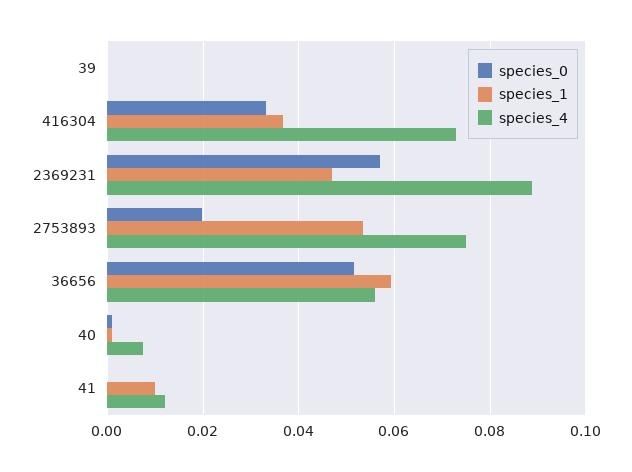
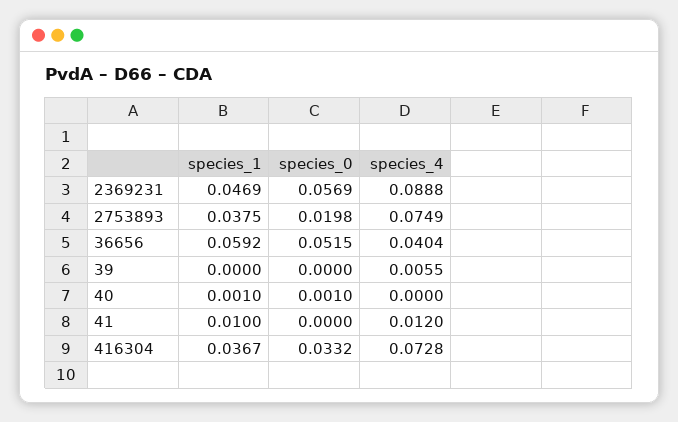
species_4, 39: 0 -> 0.0055
species_1, 2753893: 0.054 -> 0.0375
species_4, 36656: 0.056 -> 0.0404
species_4, 40: 0.008 -> 0

